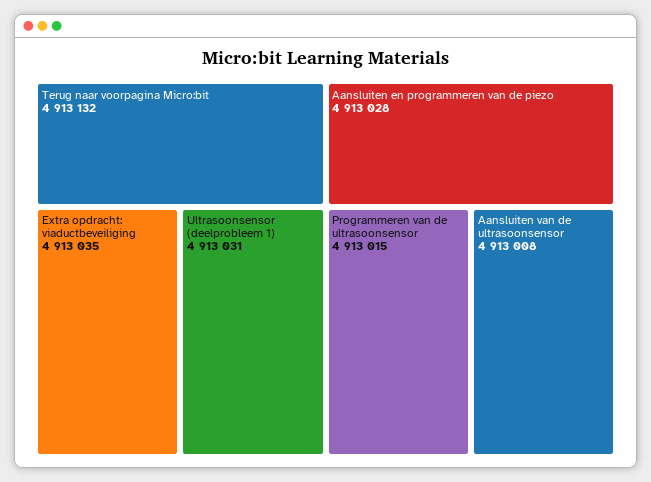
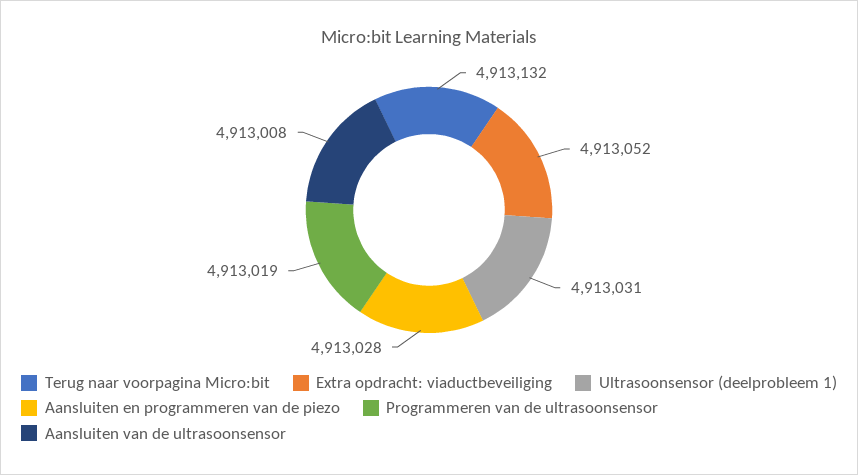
Extra opdracht: viaductbeveiliging: 4913035 -> 4913052
Programmeren van de ultrasoonsensor: 4913015 -> 4913019

